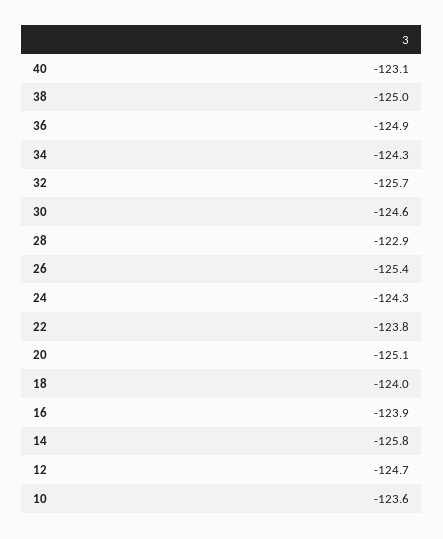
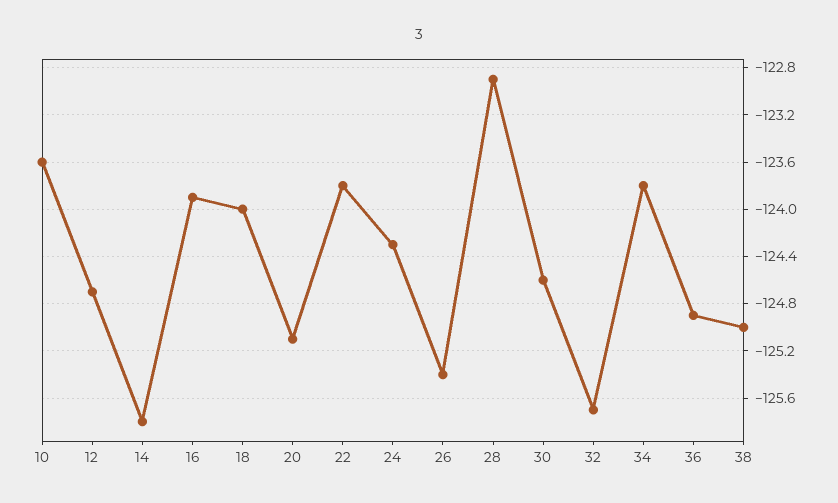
40: -123.1 -> none
34: -124.3 -> -123.8

